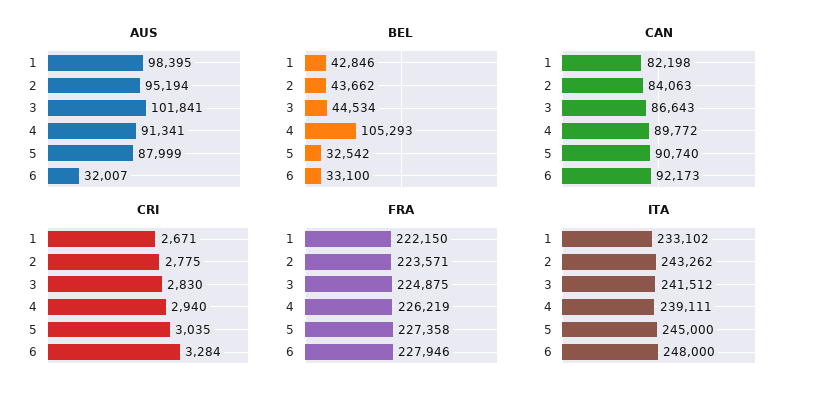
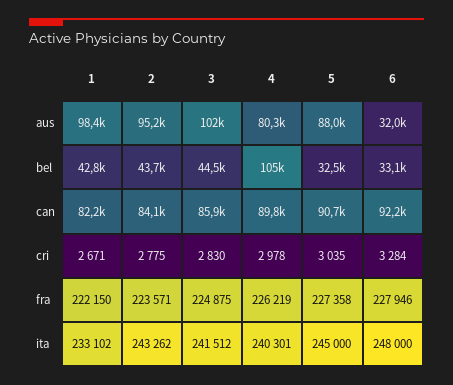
AUS, 4: 91341 -> 80300
CAN, 3: 86643 -> 85900
CRI, 4: 2940 -> 2978
ITA, 4: 239111 -> 240301

